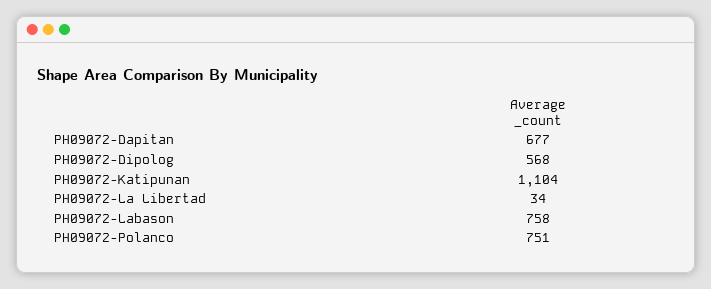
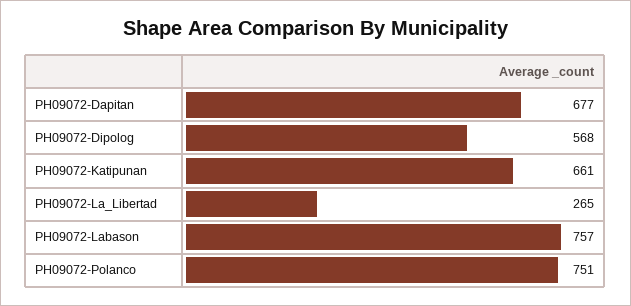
PH09072-Katipunan: 1104 -> 661
PH09072-La Libertad: 34 -> 265
PH09072-Labason: 758 -> 757

